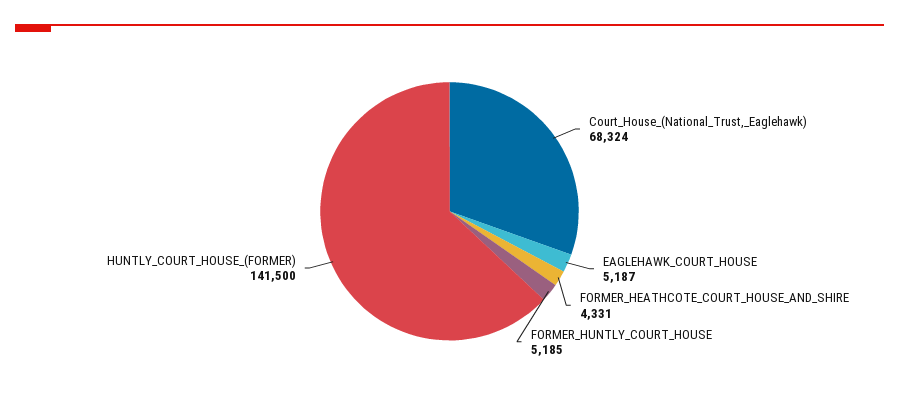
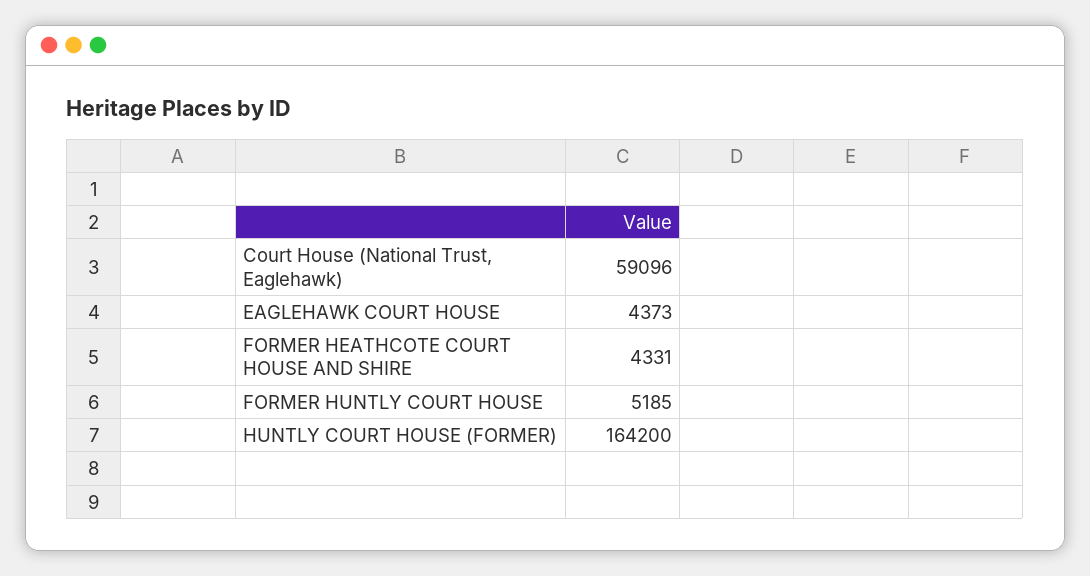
Court_House_(National_Trust,_Eaglehawk): 68324 -> 59096
EAGLEHAWK_COURT_HOUSE: 5187 -> 4373
HUNTLY_COURT_HOUSE_(FORMER): 141500 -> 164200

